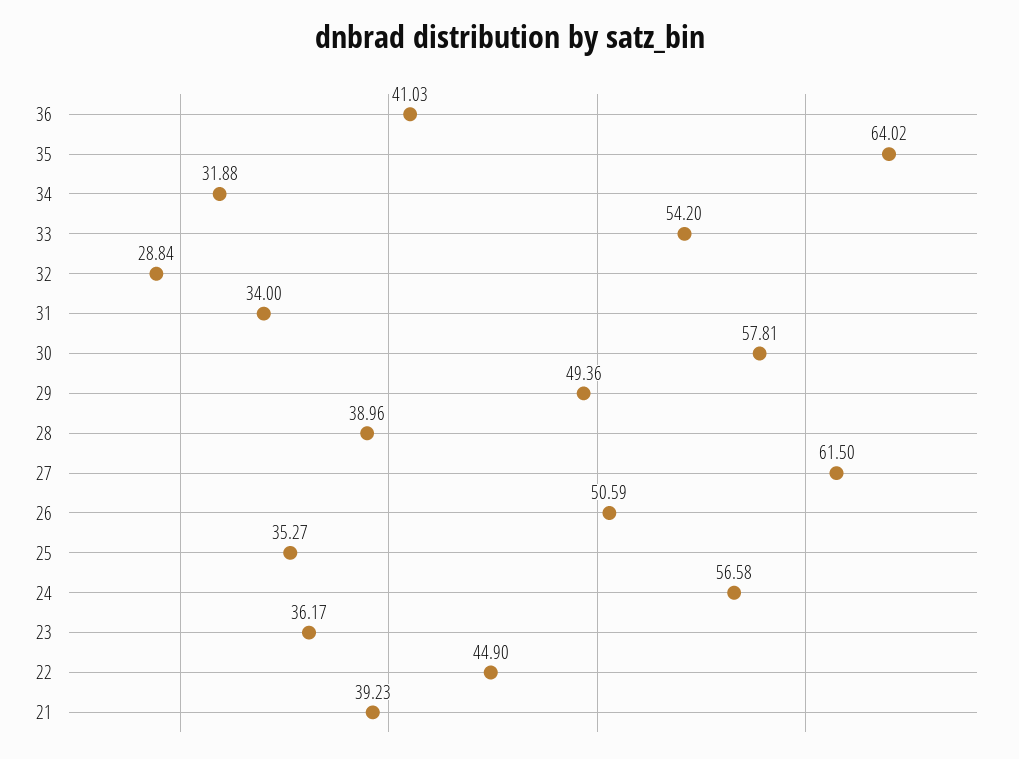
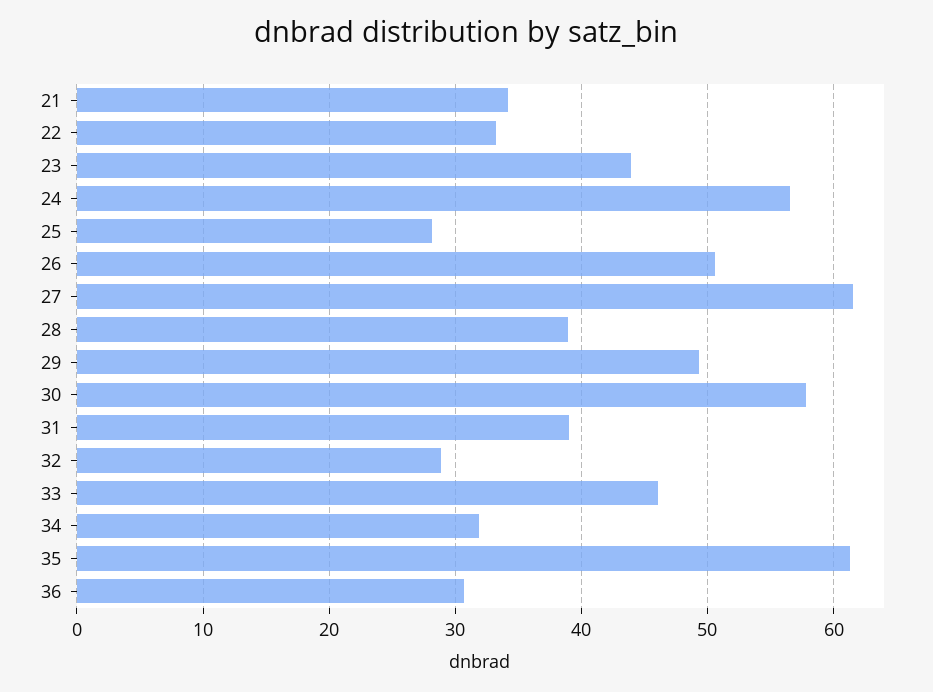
36: 41.03 -> 31
35: 64.02 -> 61
33: 54.2 -> 46
31: 34 -> 39
25: 35.27 -> 28
23: 36.17 -> 44
22: 44.9 -> 33
21: 39.23 -> 34

